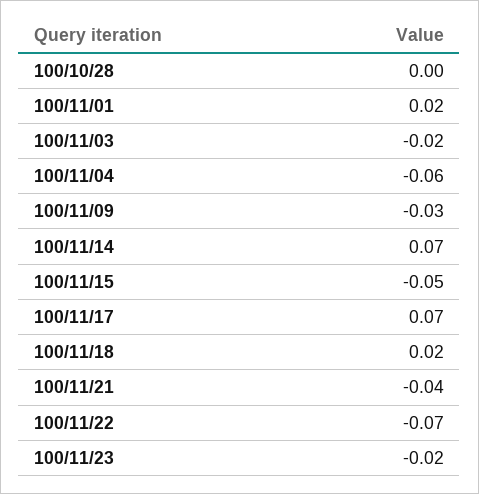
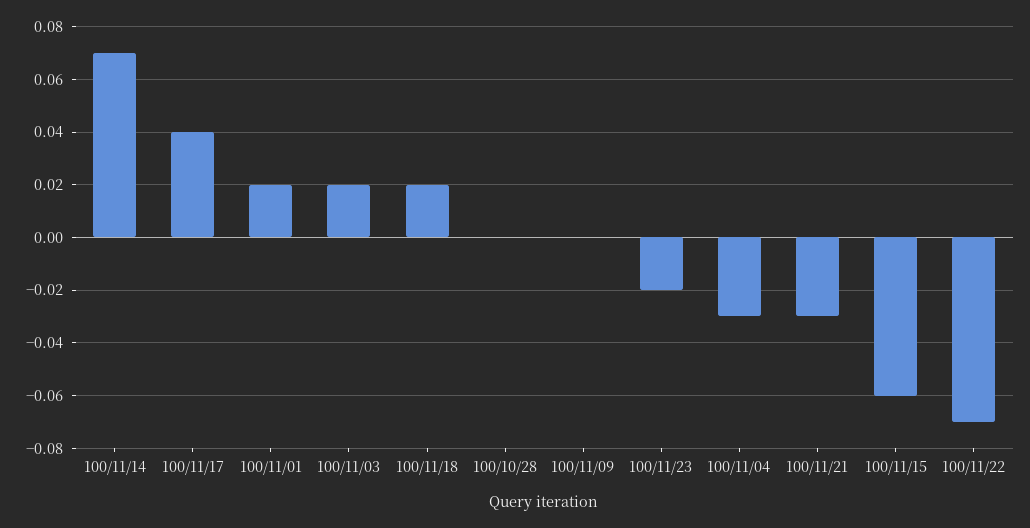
100/11/03: -0.02 -> 0.02
100/11/04: -0.06 -> -0.03
100/11/09: -0.03 -> 0
100/11/15: -0.05 -> -0.06
100/11/17: 0.07 -> 0.04
100/11/21: -0.04 -> -0.03

